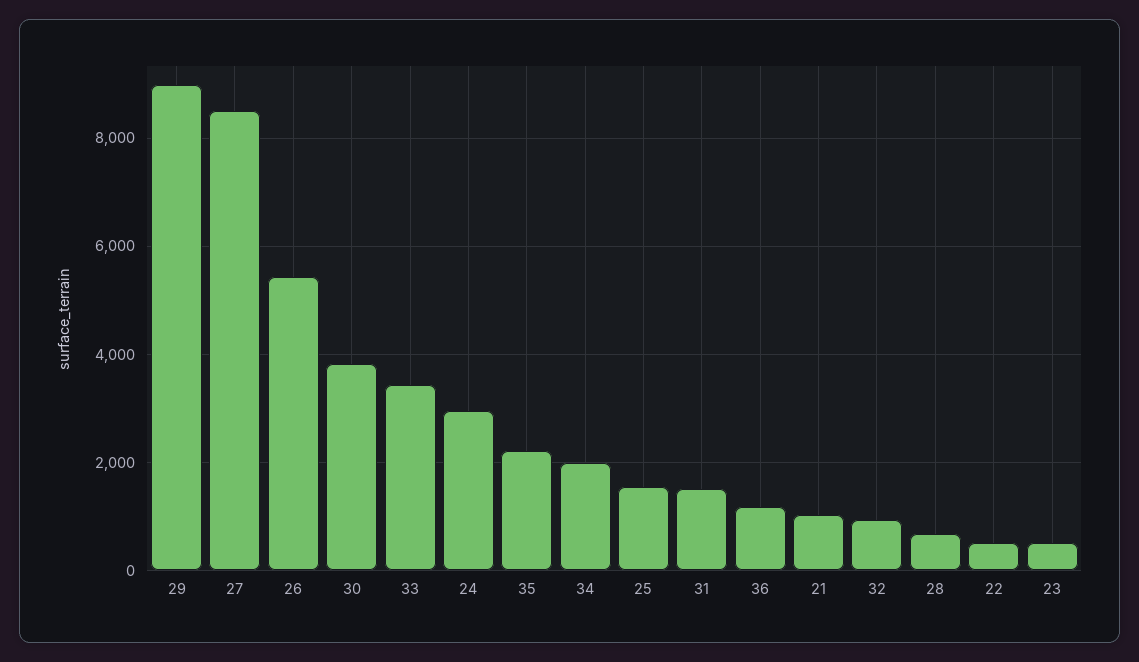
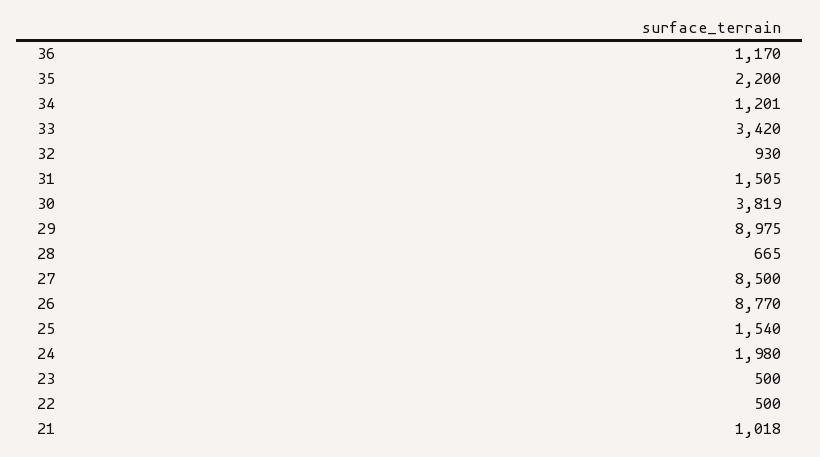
26: 5400 -> 8770
24: 3000 -> 1980
34: 2000 -> 1201

